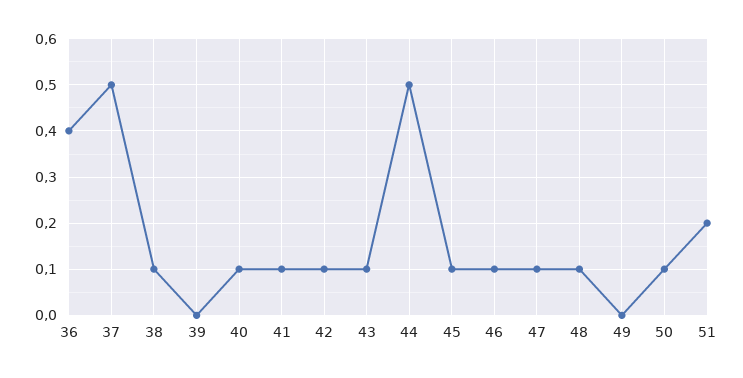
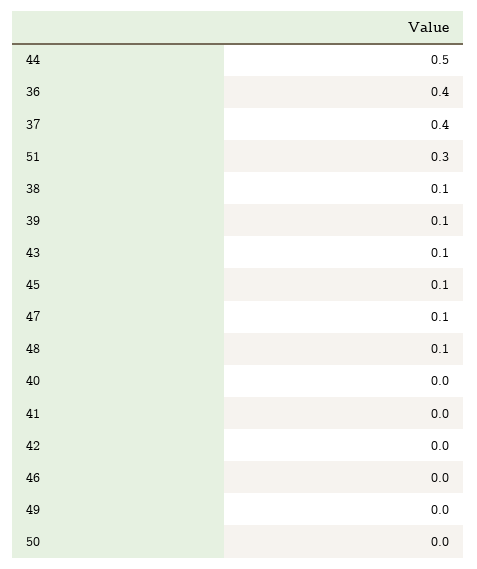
37: 0.5 -> 0.4
39: 0 -> 0.1
40: 0.1 -> 0
41: 0.1 -> 0
42: 0.1 -> 0
46: 0.1 -> 0
50: 0.1 -> 0
51: 0.2 -> 0.3

